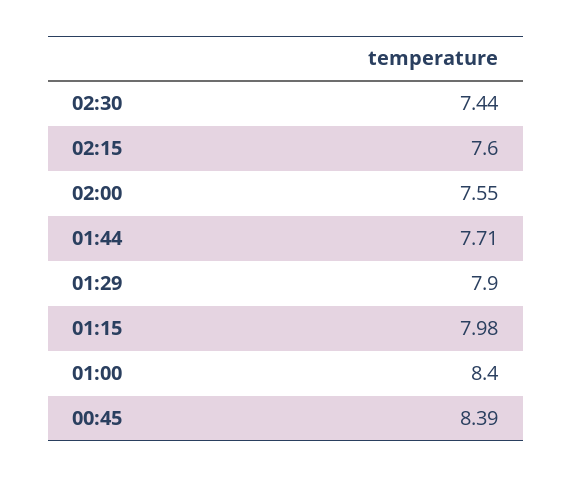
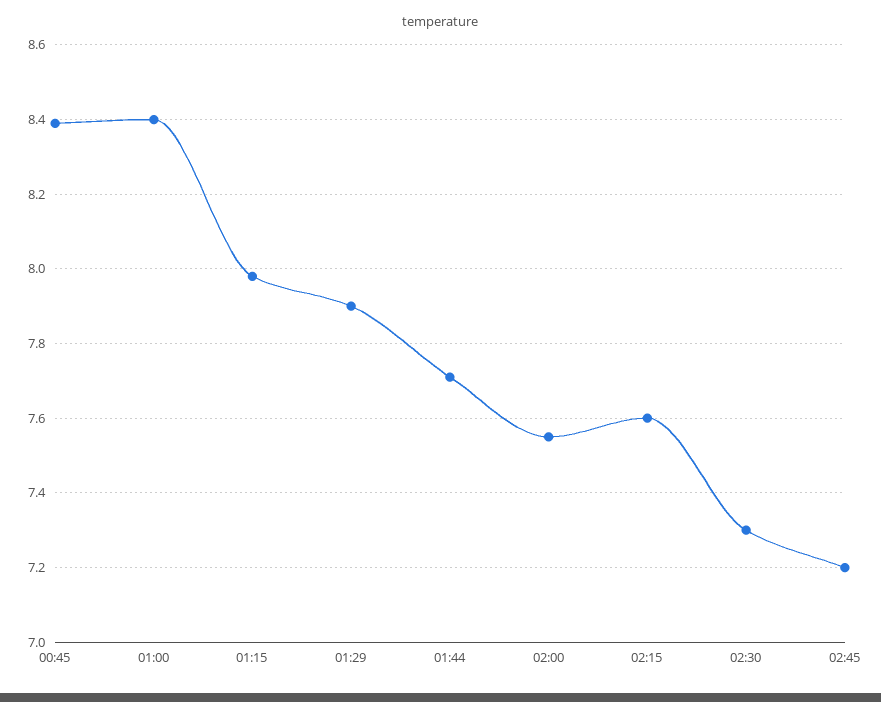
02:30: 7.44 -> 7.3
02:45: none -> 7.2

